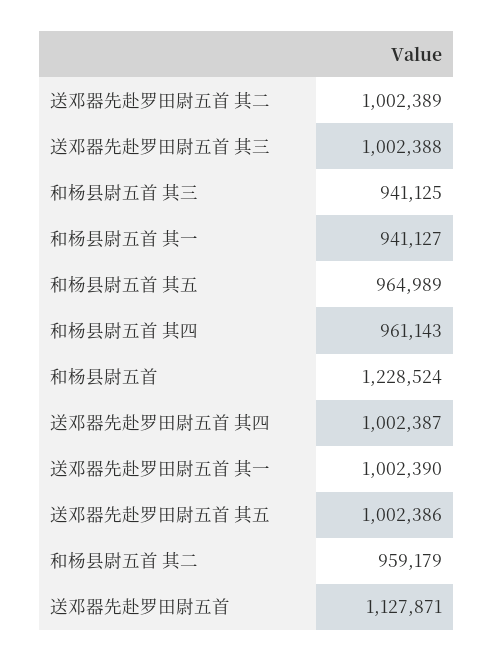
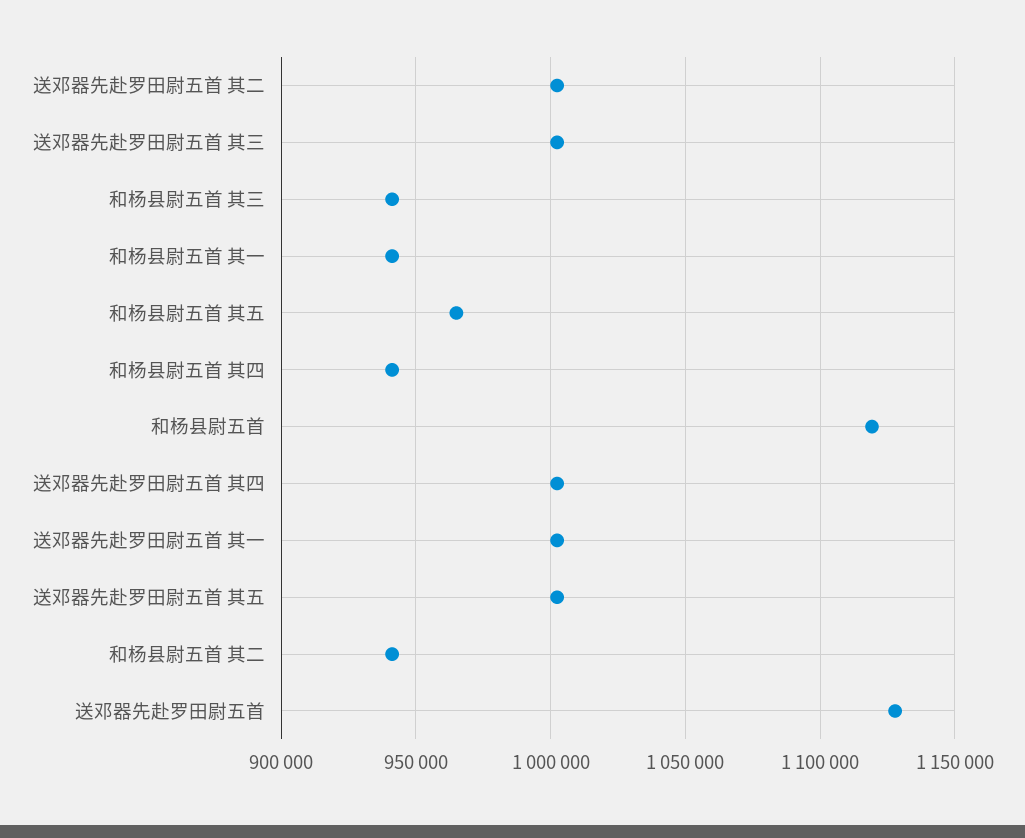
和杨县尉五首 其四: 961143 -> 940000
和杨县尉五首: 1228524 -> 1120000
和杨县尉五首 其二: 959179 -> 940000

